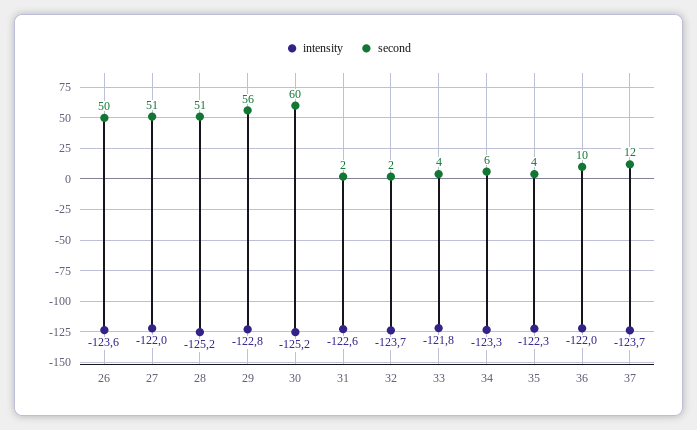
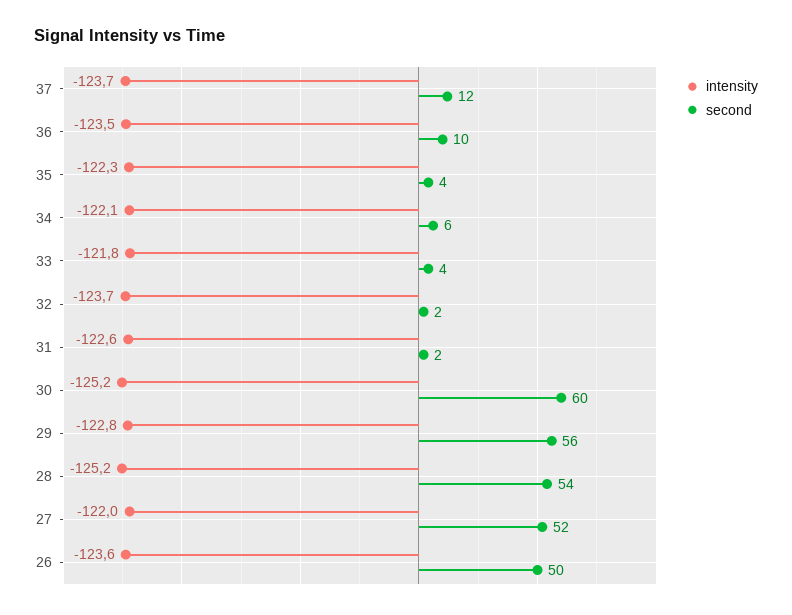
second, 27: 51 -> 52
second, 28: 51 -> 54
intensity, 34: -123.3 -> -122.1
intensity, 36: -122 -> -123.5

